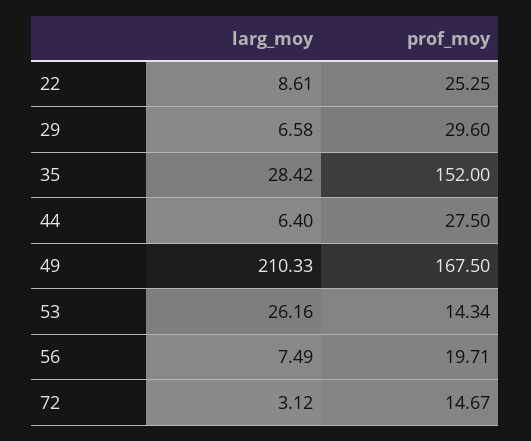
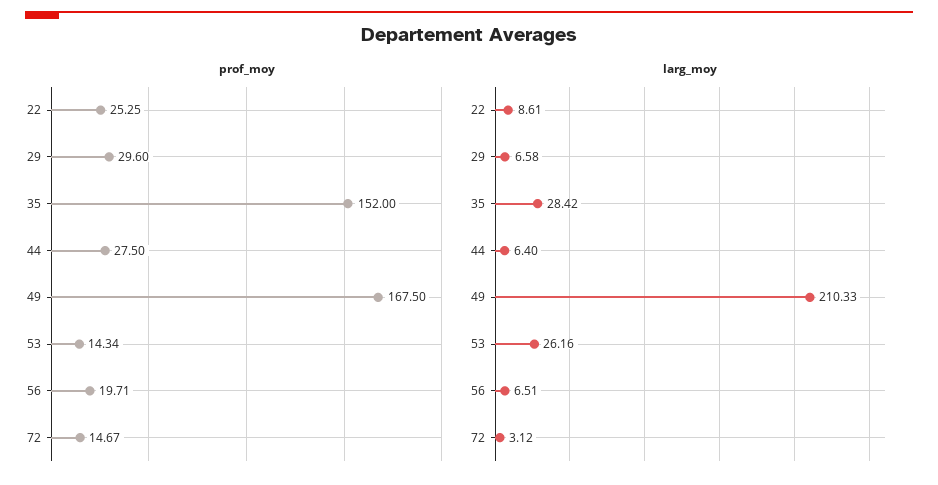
larg_moy, 56: 7.49 -> 6.51

